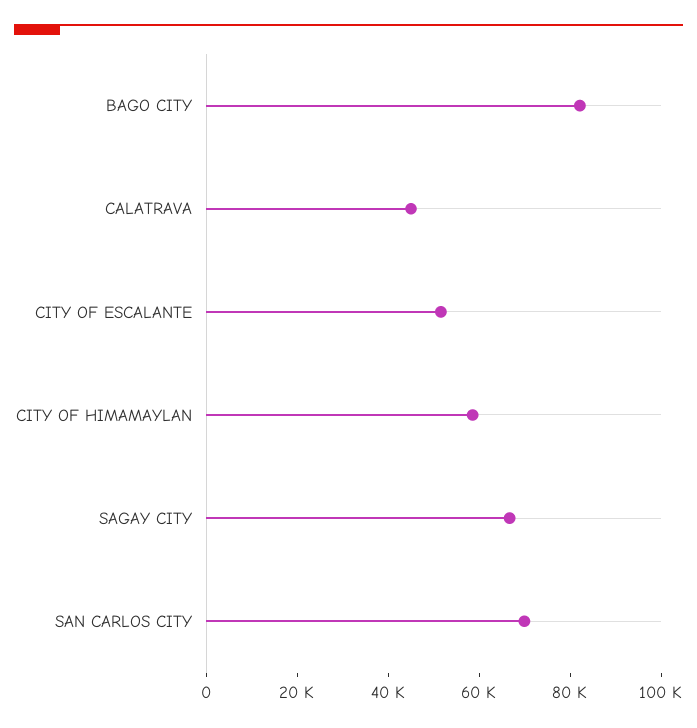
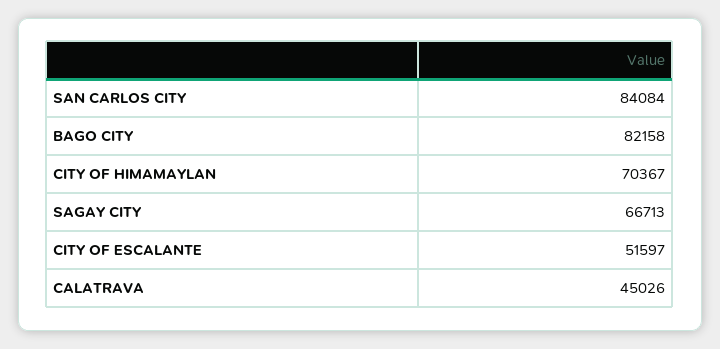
CITY OF HIMAMAYLAN: 60000 -> 70367
SAN CARLOS CITY: 70000 -> 84084

